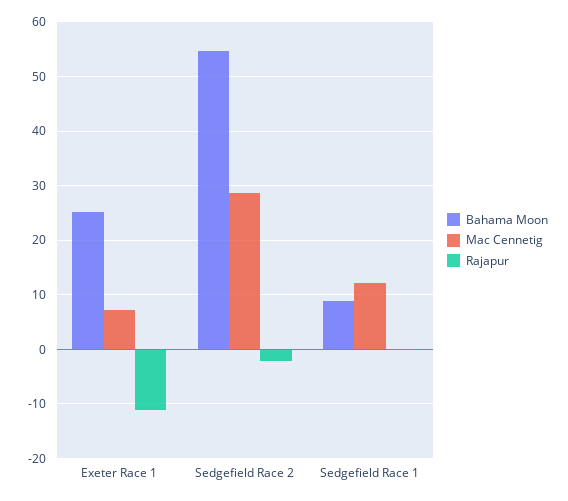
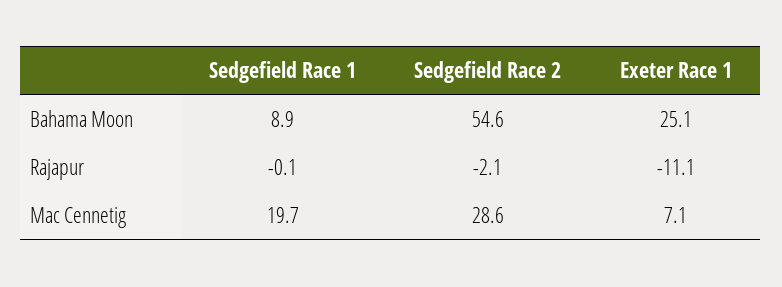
Mac Cennetig, Sedgefield Race 1: 12 -> 19.7

